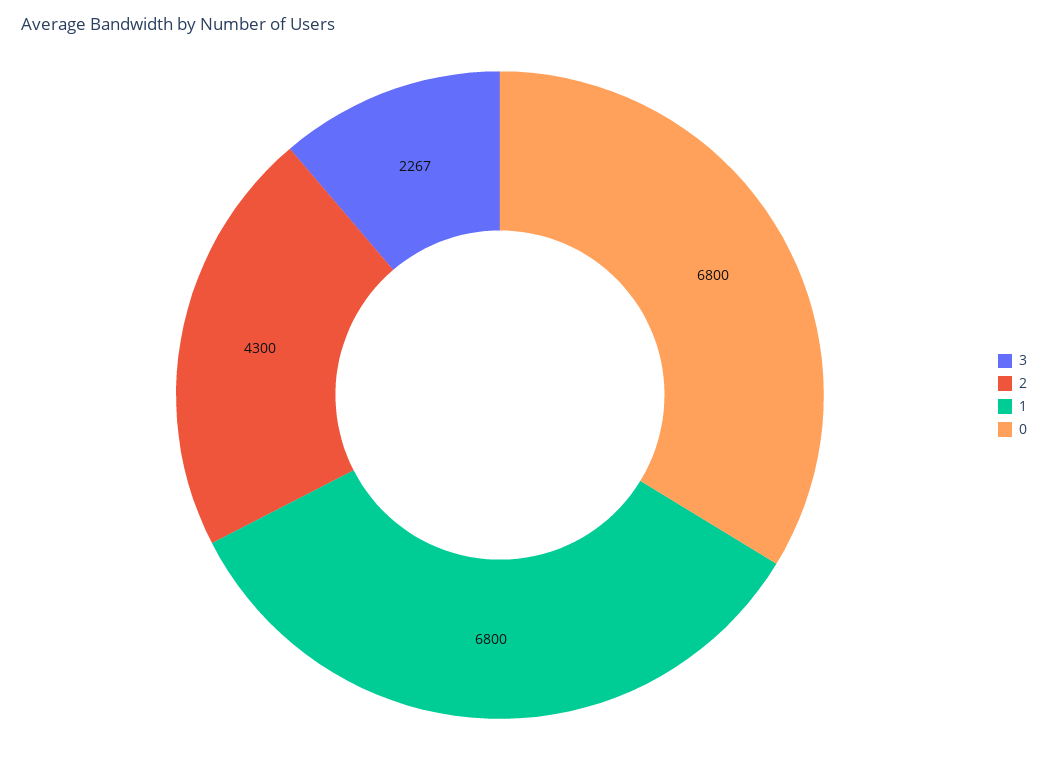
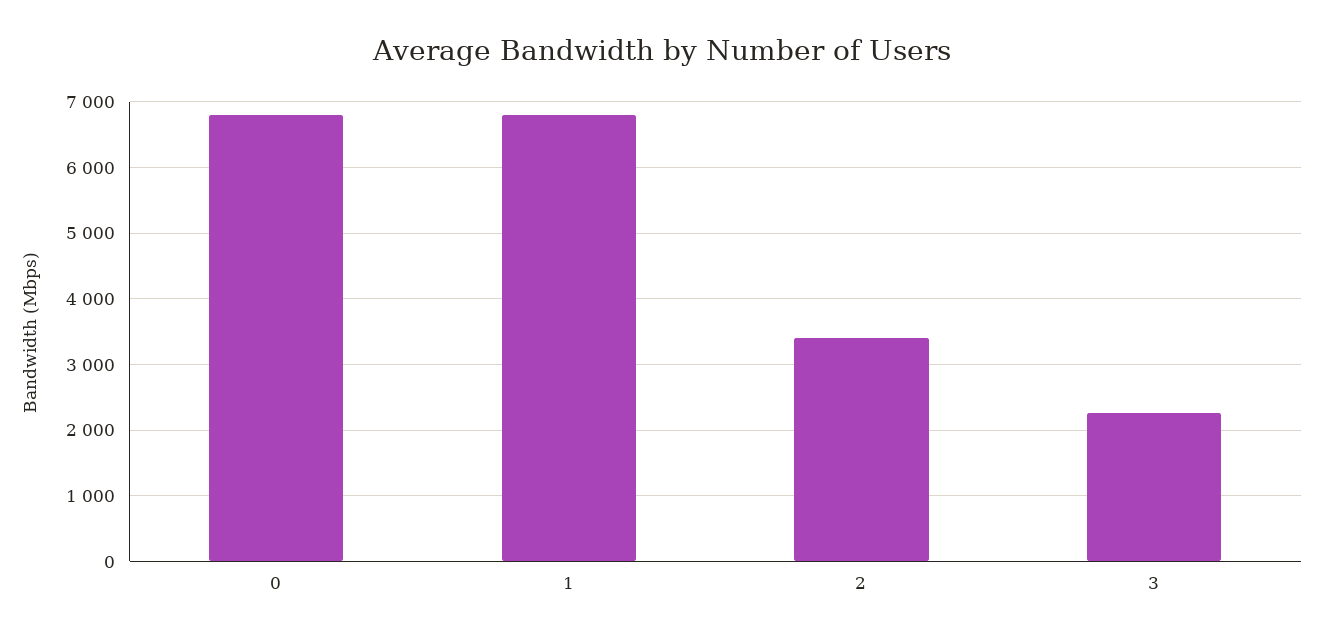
2: 4300 -> 3400

